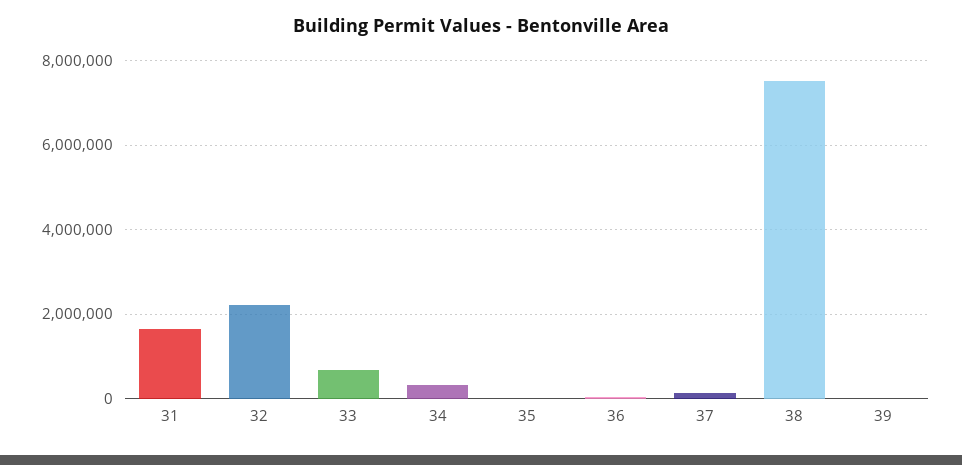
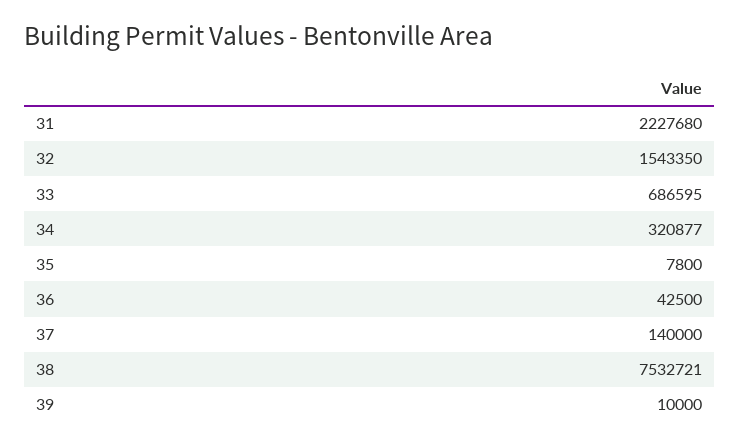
31: 1600000 -> 2227680
32: 2200000 -> 1543350

